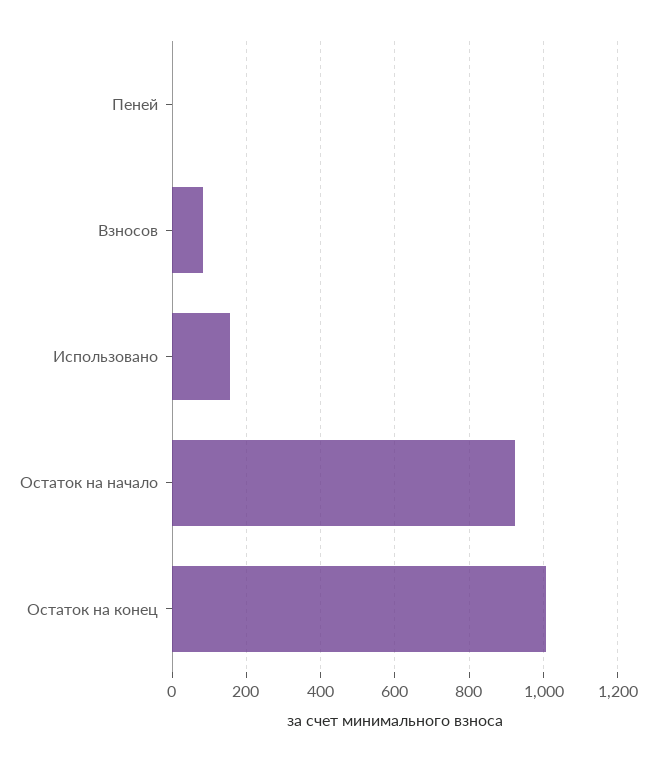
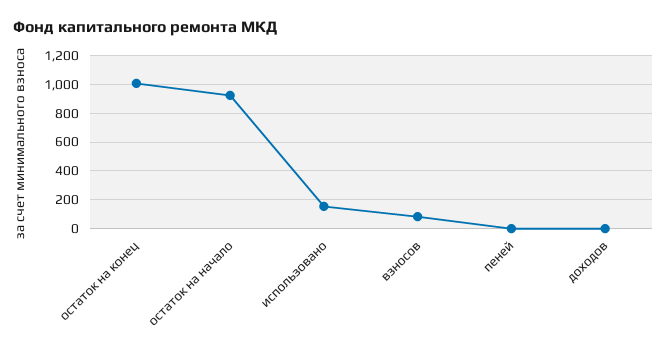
доходов: none -> 0

